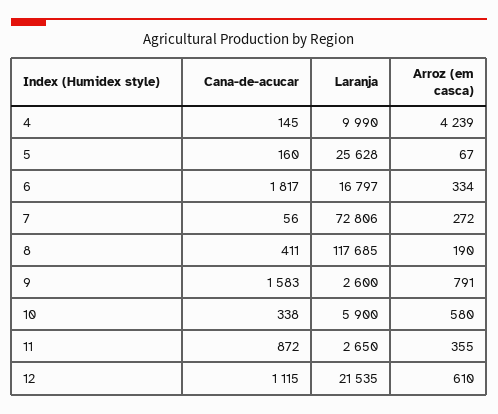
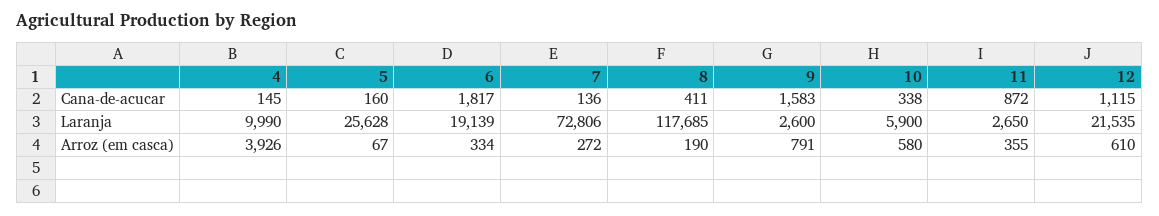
Arroz (em casca), 4: 4239 -> 3926
Laranja, 6: 16797 -> 19139
Cana-de-acucar, 7: 56 -> 136

